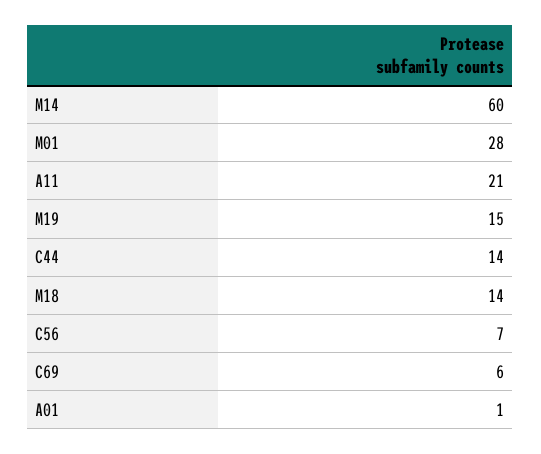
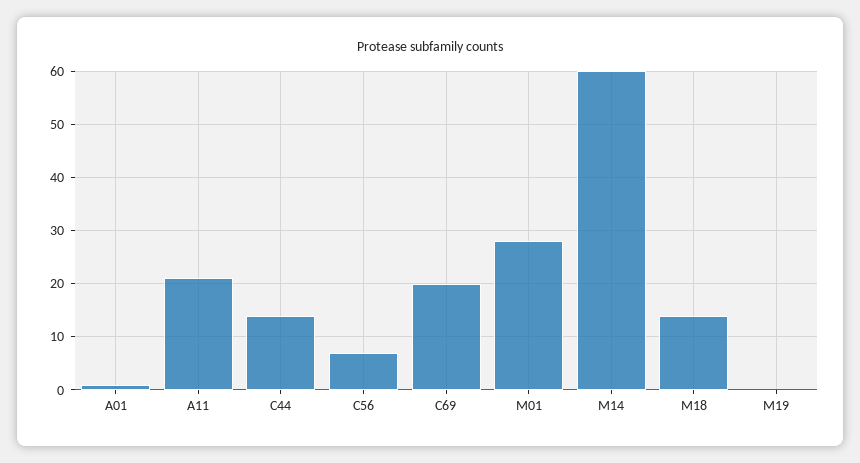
M19: 15 -> 0
C69: 6 -> 20

